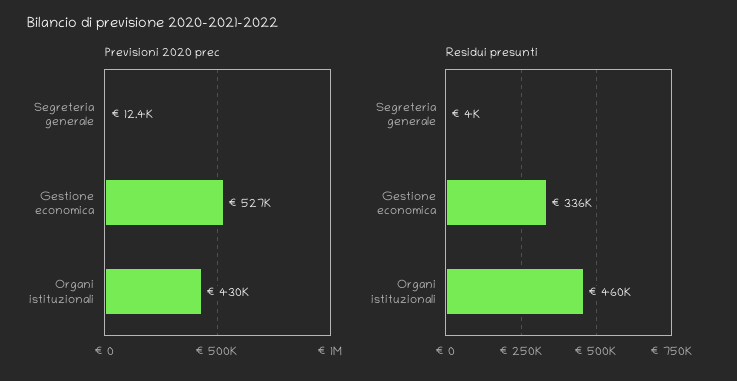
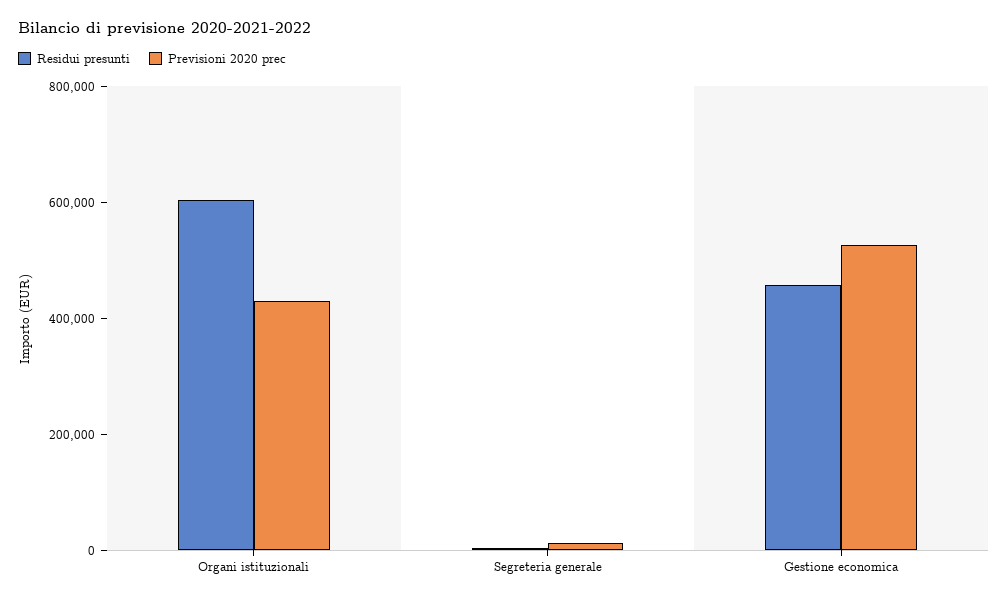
Residui presunti, Gestione economica: 336000 -> 450000
Residui presunti, Organi istituzionali: 460000 -> 600000

